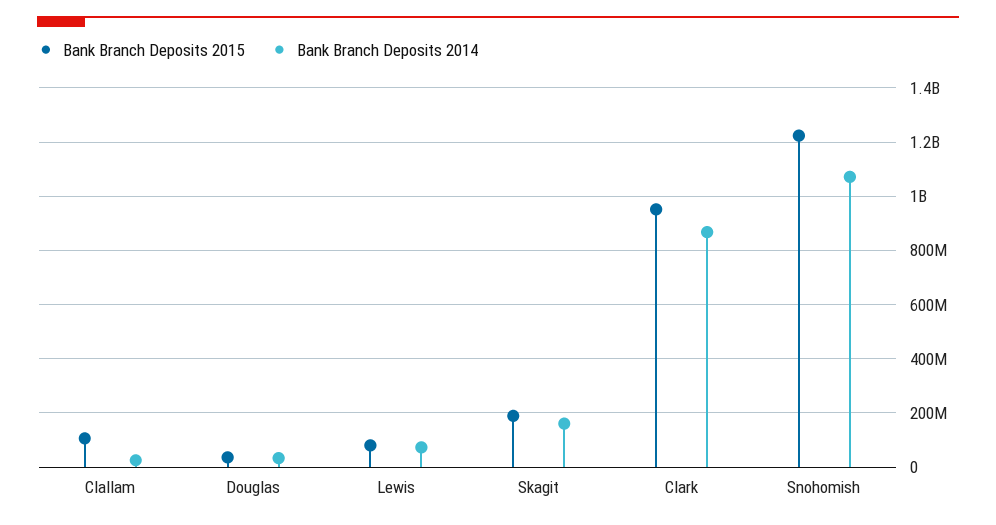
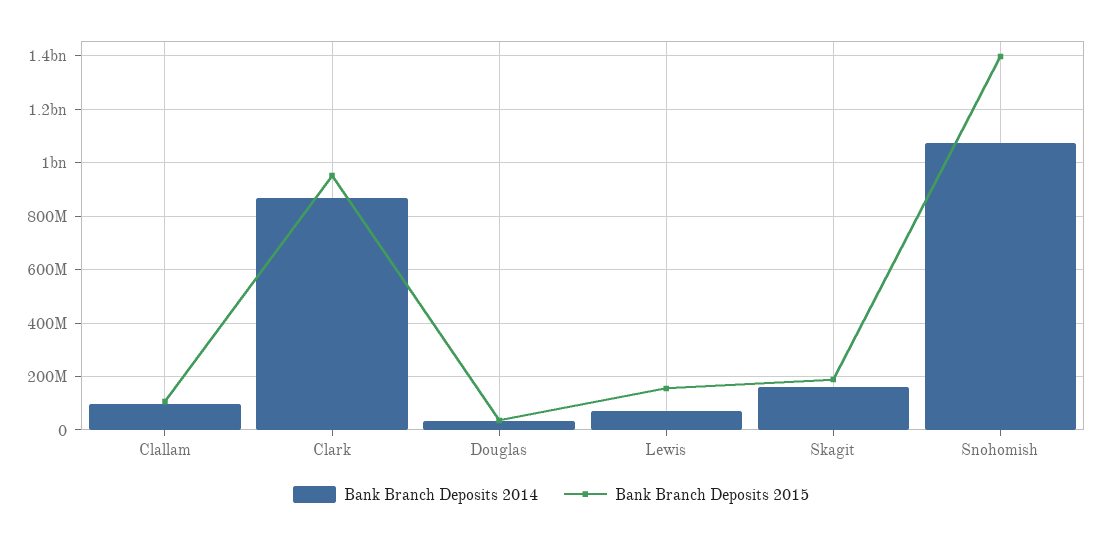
Bank Branch Deposits 2014, Clallam: 25000000 -> 100000000
Bank Branch Deposits 2015, Lewis: 75000000 -> 150000000
Bank Branch Deposits 2015, Snohomish: 1225000000 -> 1400000000

